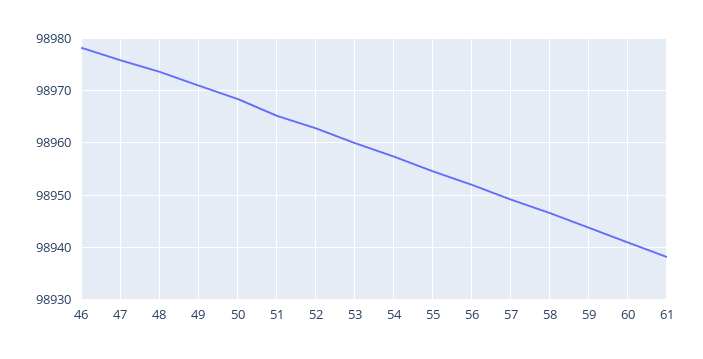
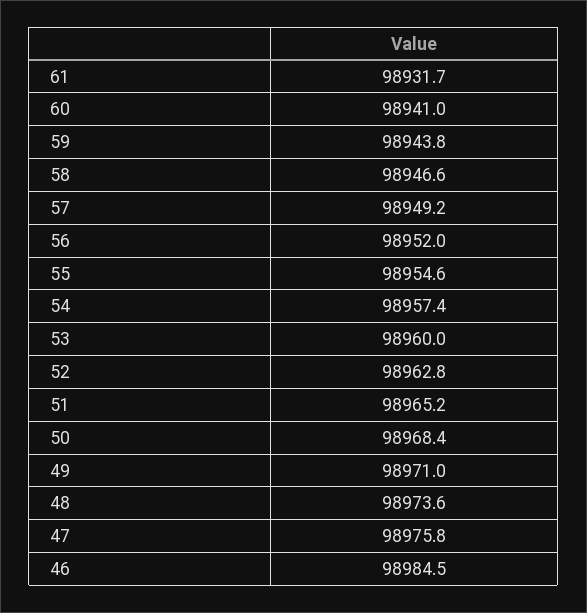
46: 98978 -> 98984.5
61: 98938 -> 98931.7

